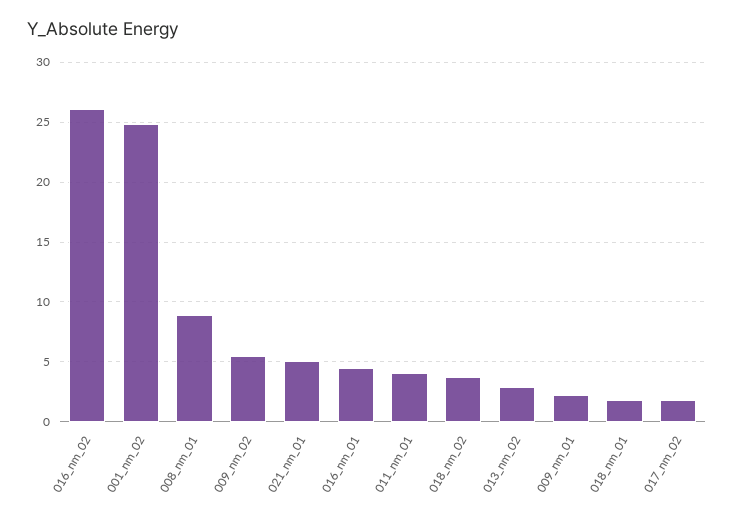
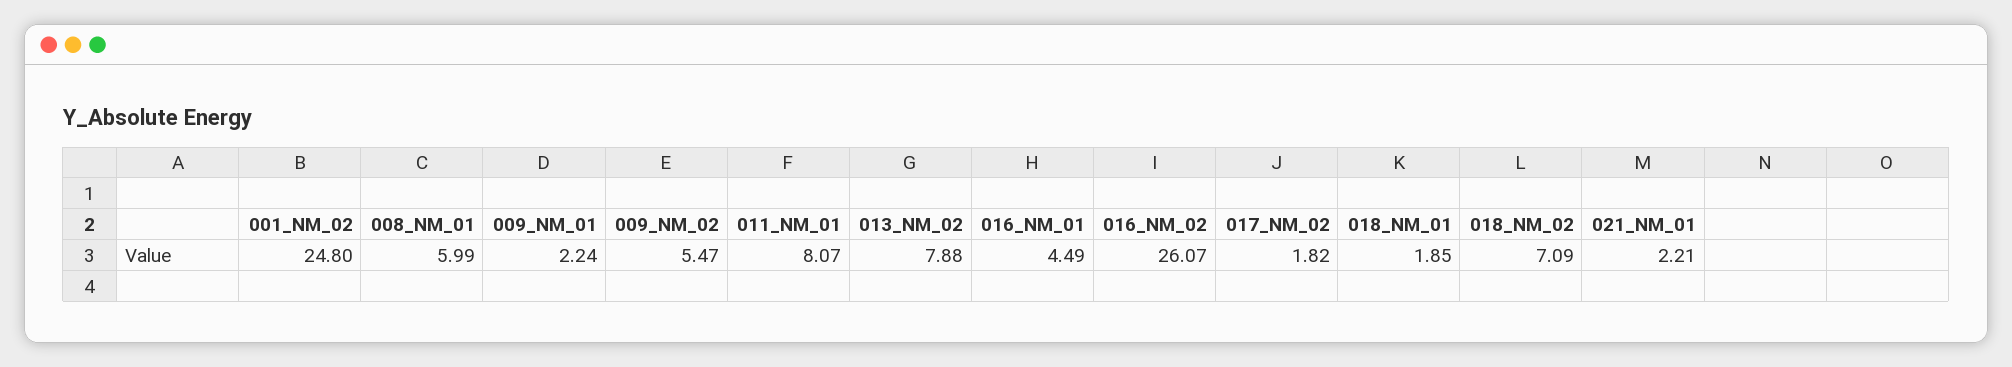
008_nm_01: 9 -> 5.99
021_nm_01: 5 -> 2.21
011_nm_01: 4 -> 8.07
018_nm_02: 4 -> 7.09
013_nm_02: 3 -> 7.88

